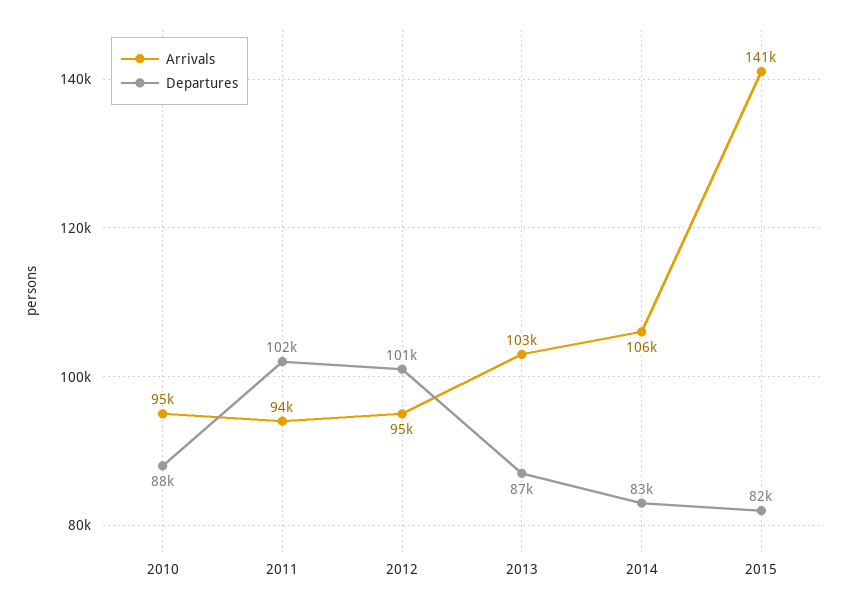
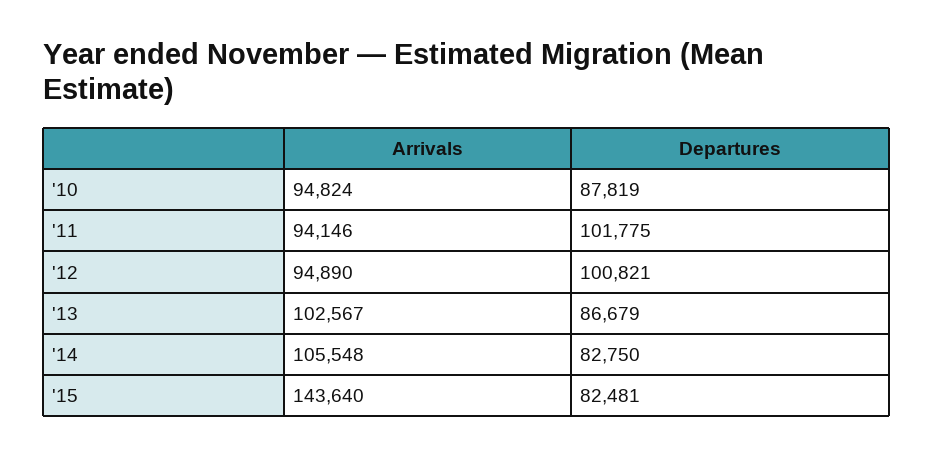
Arrivals, 2015: 141000 -> 143640

